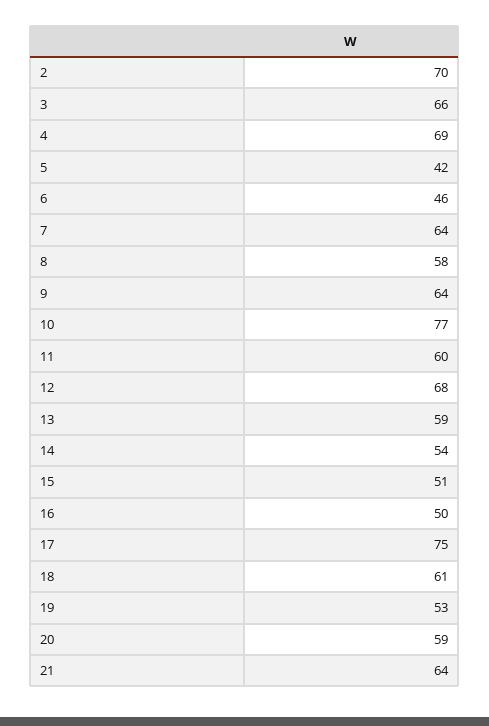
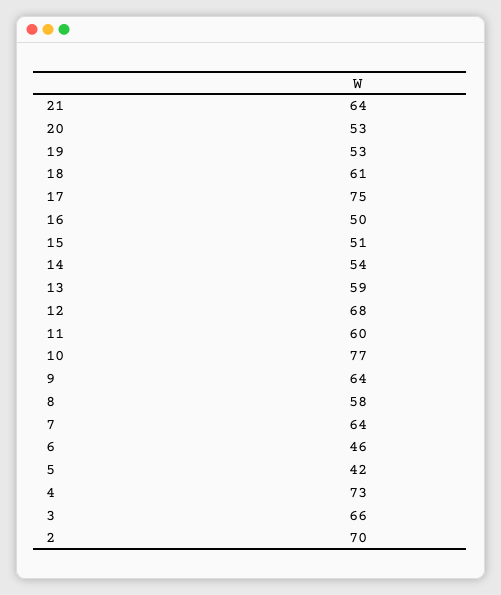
4: 69 -> 73
20: 59 -> 53

